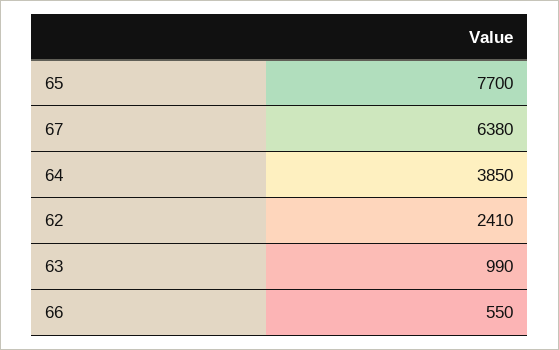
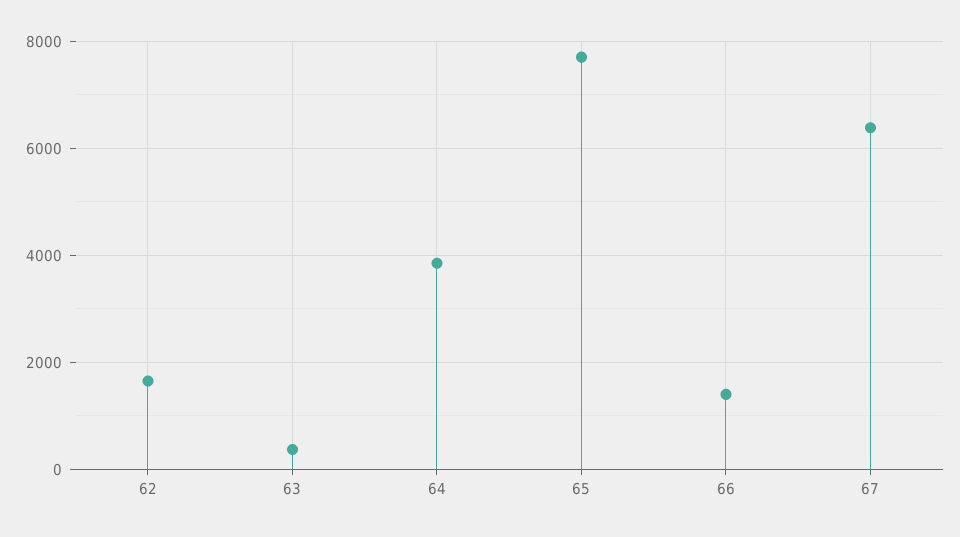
62: 2410 -> 1600
63: 990 -> 400
66: 550 -> 1400

